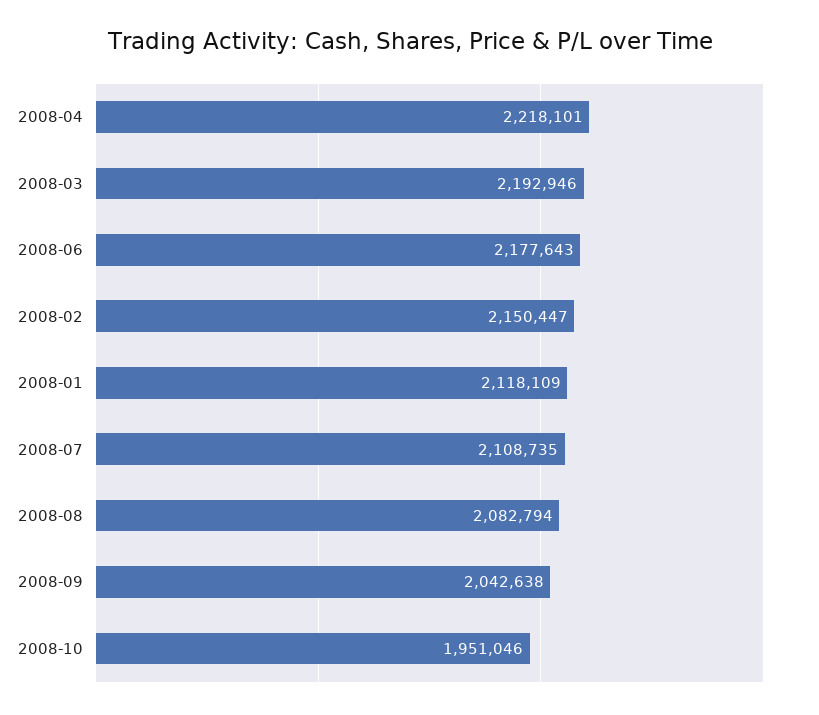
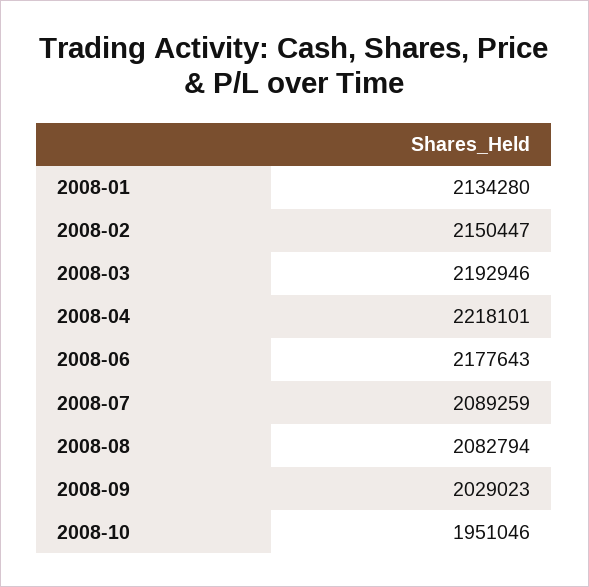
2008-01: 2118109 -> 2134280
2008-07: 2108735 -> 2089259
2008-09: 2042638 -> 2029023

